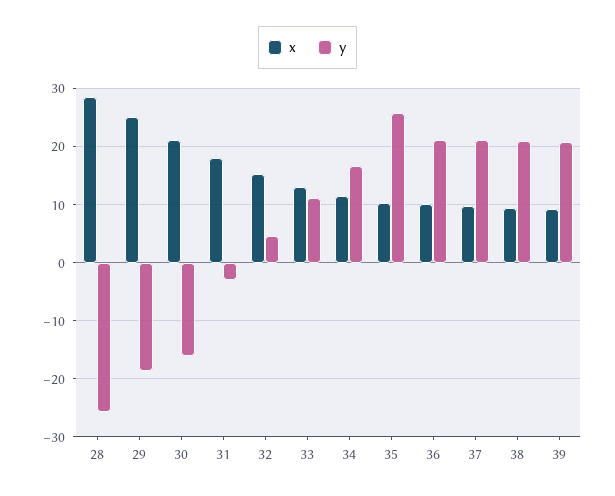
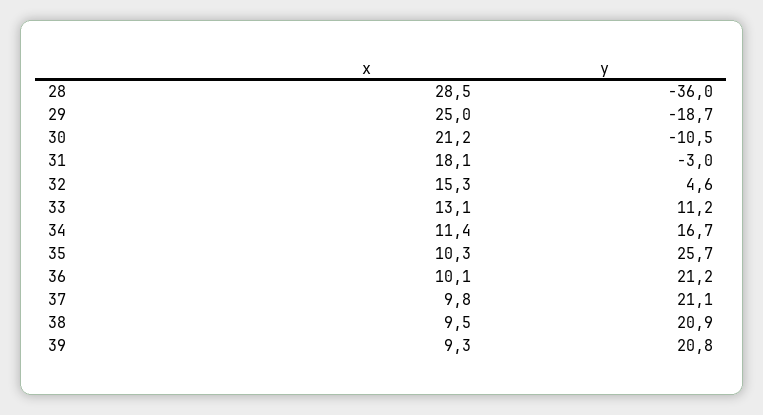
y, 28: -26 -> -36
y, 30: -16 -> -10.5

